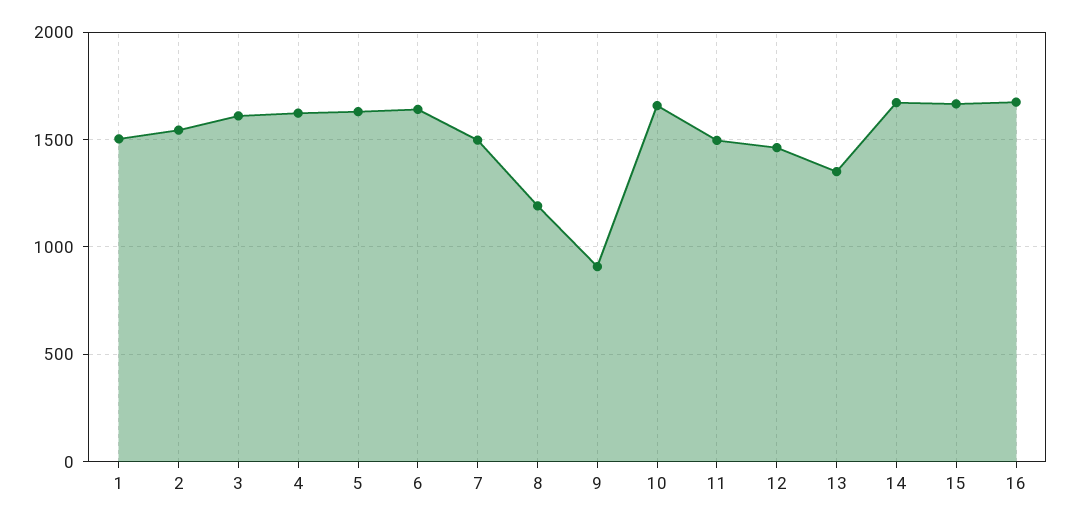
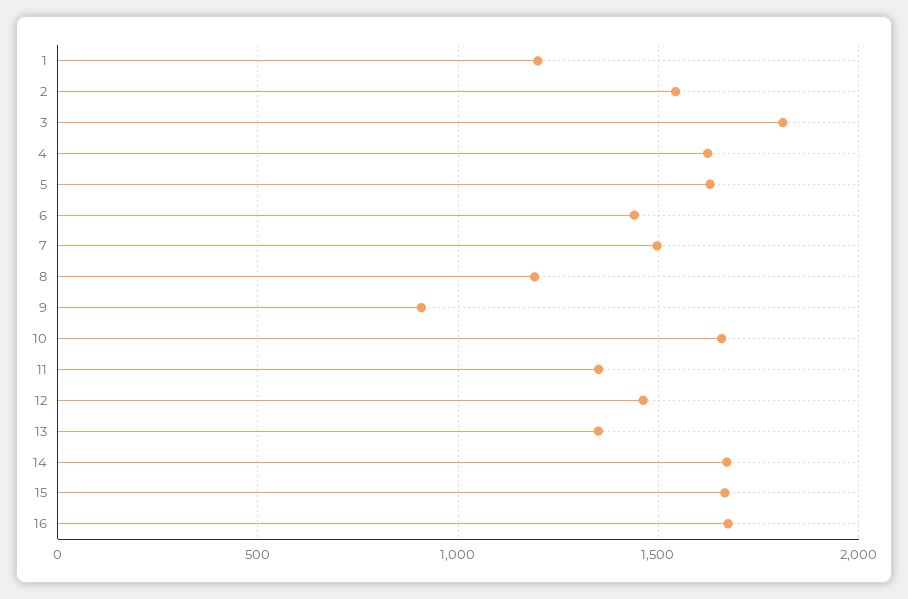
1: 1500 -> 1200
3: 1600 -> 1800
6: 1650 -> 1450
11: 1500 -> 1350

